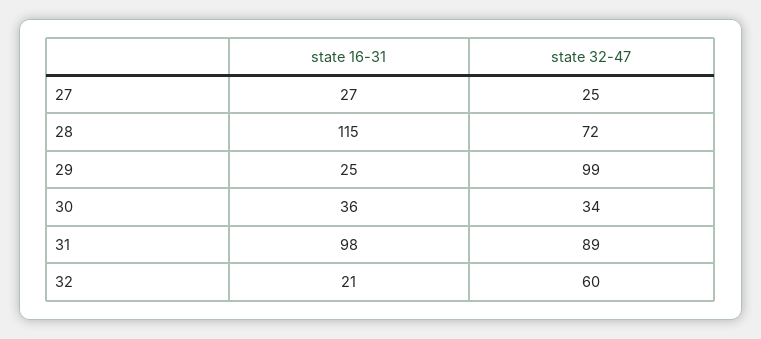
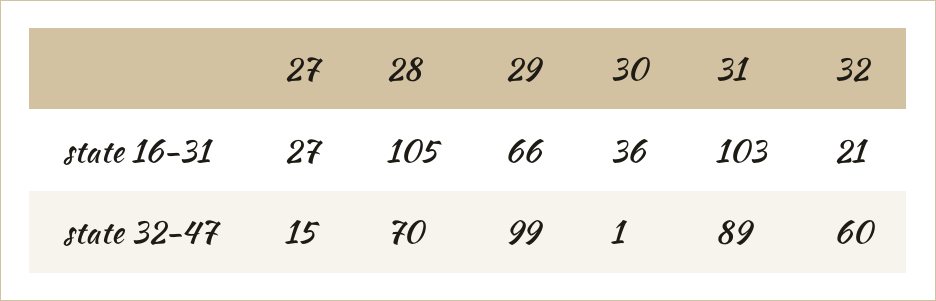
state 32-47, 27: 25 -> 15
state 16-31, 28: 115 -> 105
state 32-47, 28: 72 -> 70
state 16-31, 29: 25 -> 66
state 32-47, 30: 34 -> 1
state 16-31, 31: 98 -> 103

